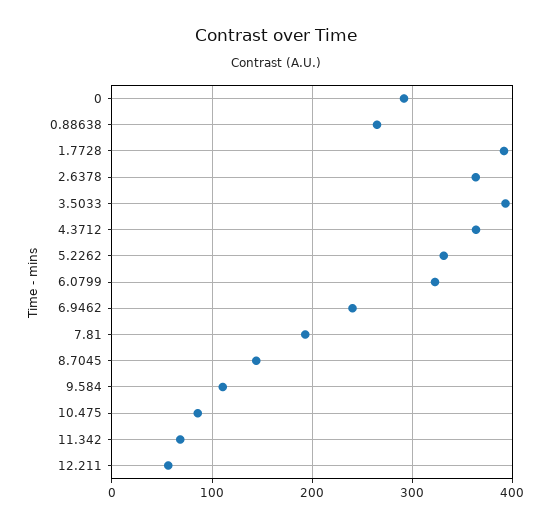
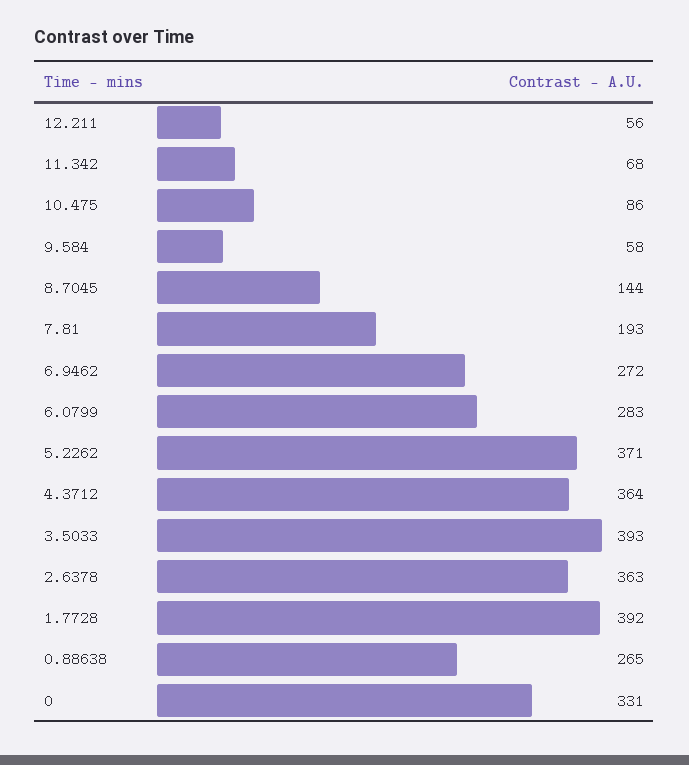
0: 290 -> 331
5.2262: 330 -> 371
6.0799: 320 -> 283
6.9462: 240 -> 272
9.584: 110 -> 58

